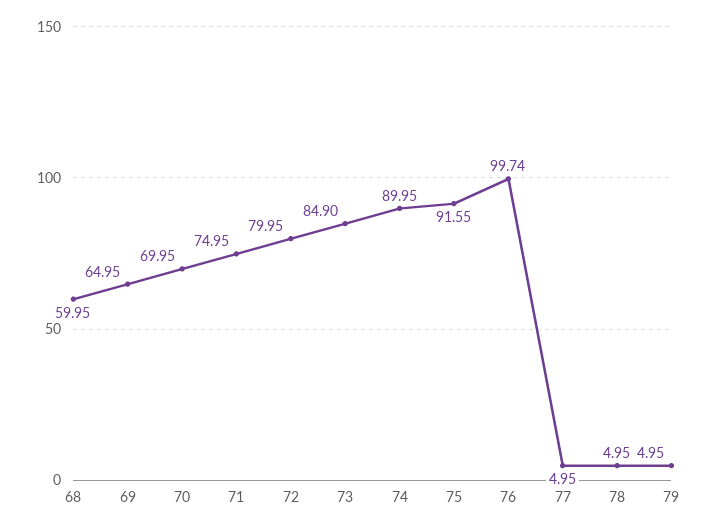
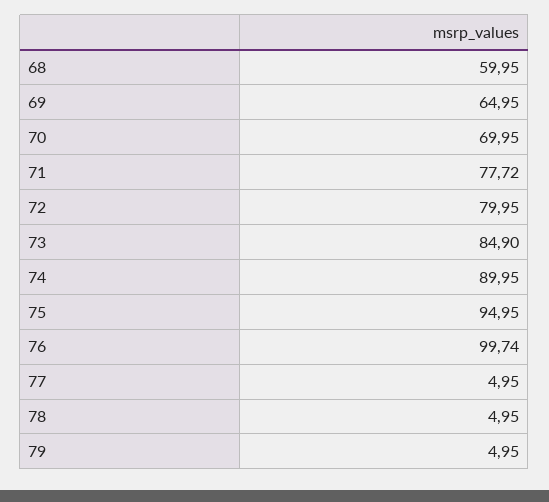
71: 74.95 -> 77.72
75: 91.55 -> 94.95

